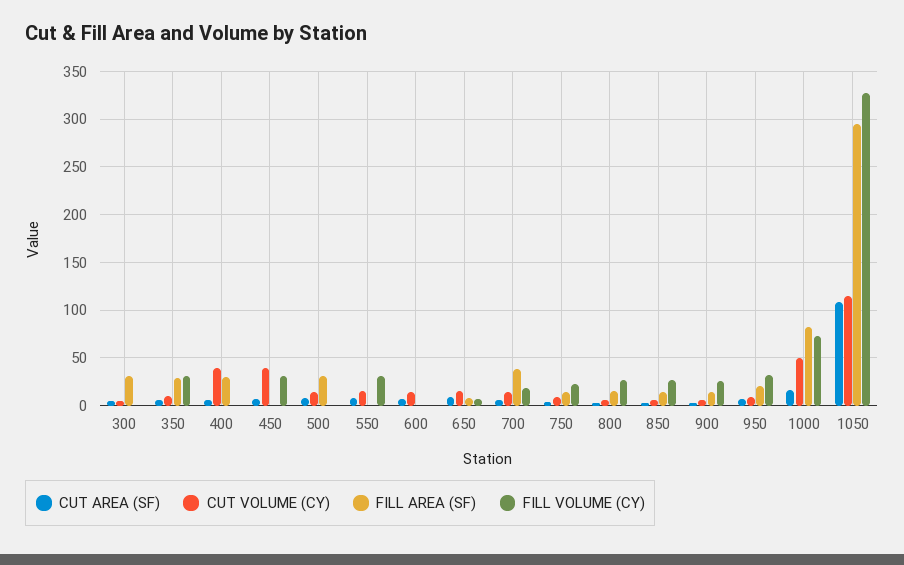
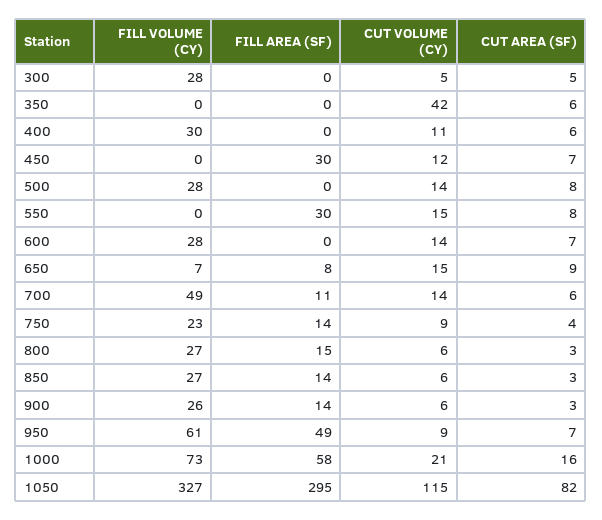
FILL AREA (SF), 300: 30 -> 0
FILL VOLUME (CY), 300: 0 -> 28
CUT VOLUME (CY), 350: 10 -> 42
FILL AREA (SF), 350: 30 -> 0
FILL VOLUME (CY), 350: 30 -> 0
CUT VOLUME (CY), 400: 40 -> 11
FILL AREA (SF), 400: 30 -> 0
FILL VOLUME (CY), 400: 0 -> 30
CUT VOLUME (CY), 450: 40 -> 12
FILL AREA (SF), 450: 0 -> 30
FILL VOLUME (CY), 450: 30 -> 0
FILL AREA (SF), 500: 30 -> 0
FILL VOLUME (CY), 500: 0 -> 28
FILL AREA (SF), 550: 0 -> 30
FILL VOLUME (CY), 550: 30 -> 0
FILL VOLUME (CY), 600: 0 -> 28
FILL AREA (SF), 700: 40 -> 11
FILL VOLUME (CY), 700: 20 -> 49
FILL AREA (SF), 950: 20 -> 49
FILL VOLUME (CY), 950: 30 -> 61
CUT VOLUME (CY), 1000: 50 -> 21
FILL AREA (SF), 1000: 80 -> 58
CUT AREA (SF), 1050: 110 -> 82

